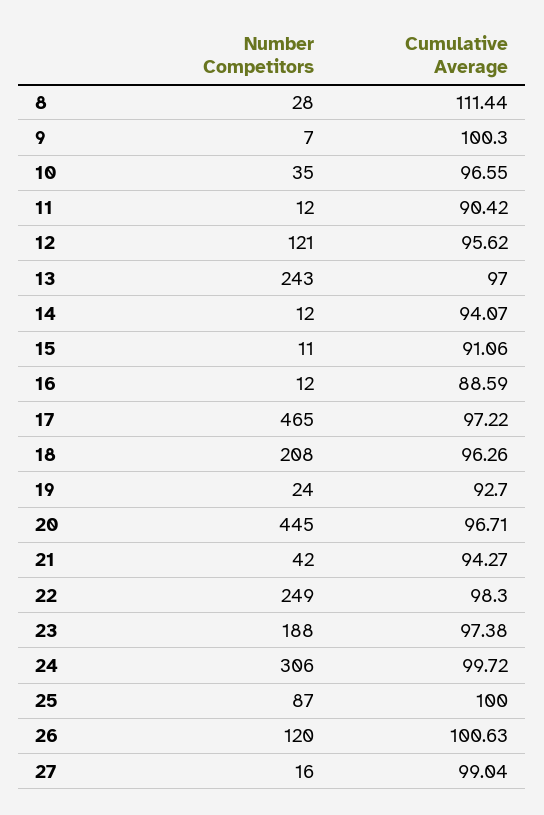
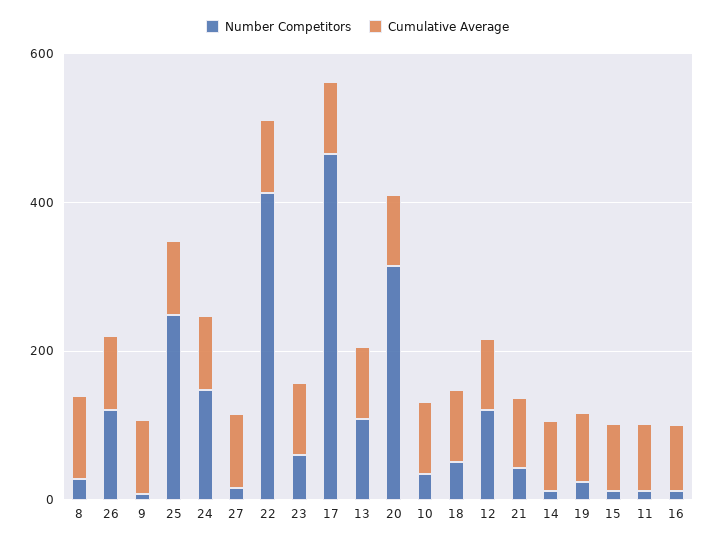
Number Competitors, 13: 243 -> 100
Number Competitors, 18: 208 -> 50
Number Competitors, 20: 445 -> 300
Number Competitors, 22: 249 -> 400
Number Competitors, 23: 188 -> 50
Number Competitors, 24: 306 -> 150
Number Competitors, 25: 87 -> 250

